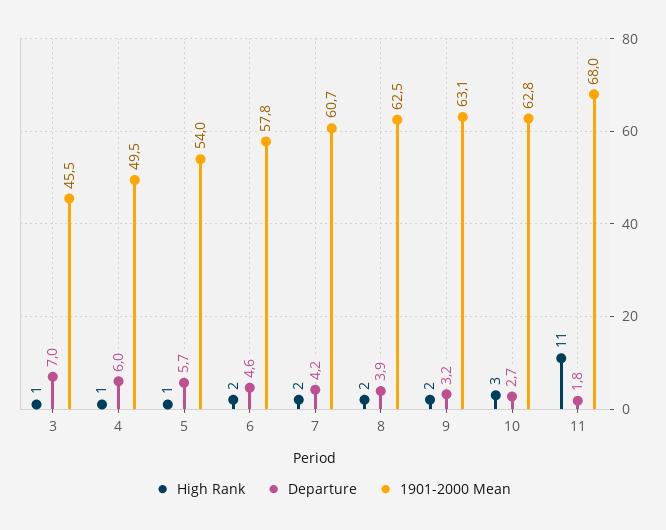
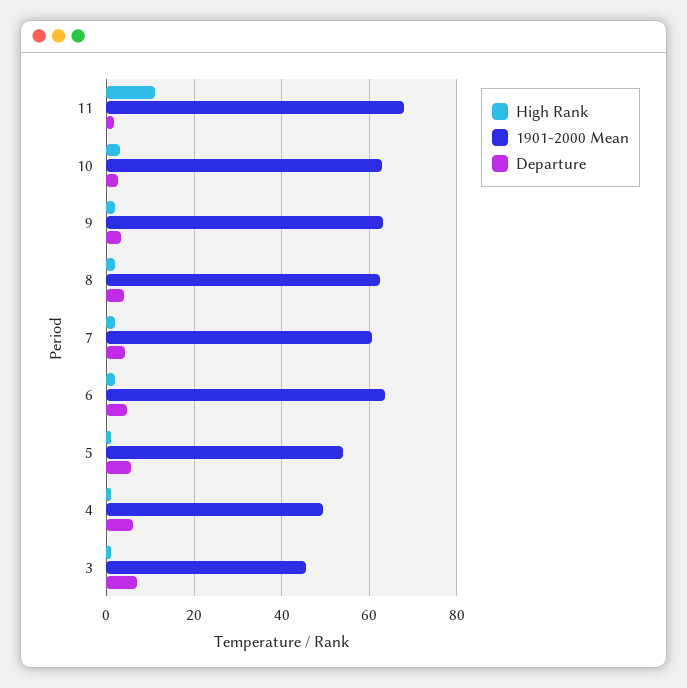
1901-2000 Mean, 6: 57.8 -> 64

